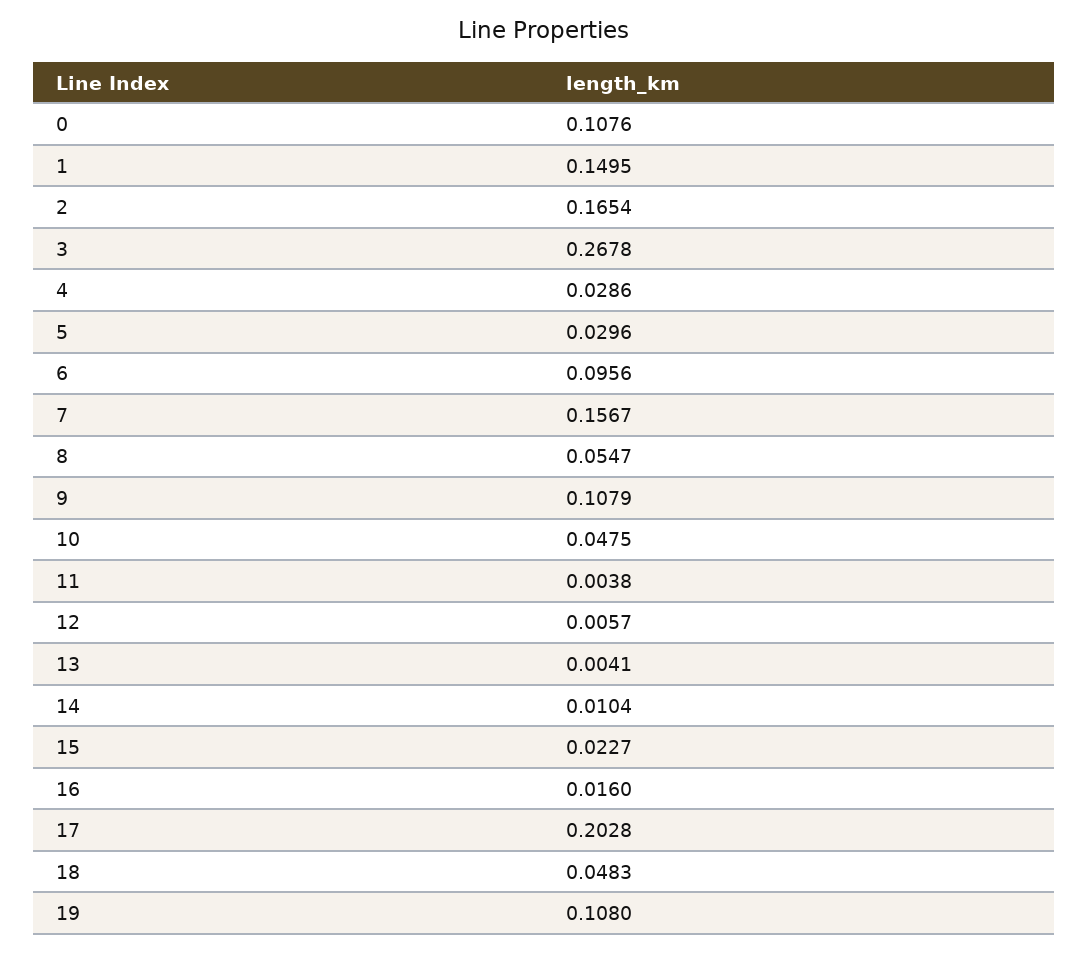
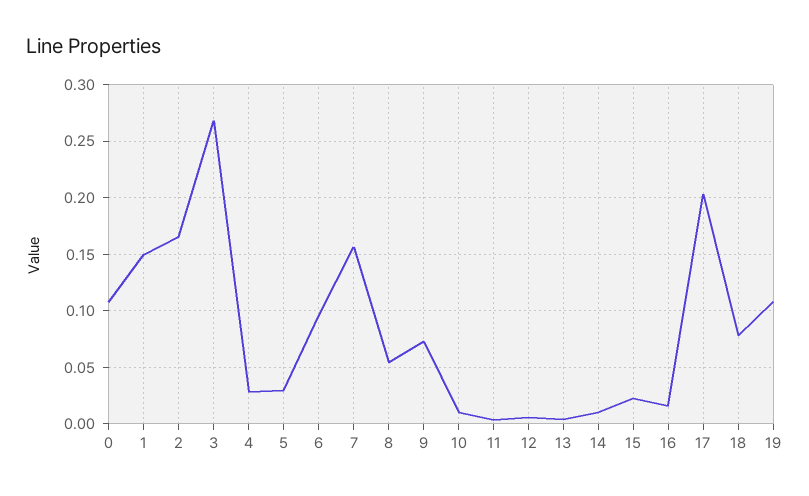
9: 0.1079 -> 0.07
10: 0.0475 -> 0.01
18: 0.0483 -> 0.08

